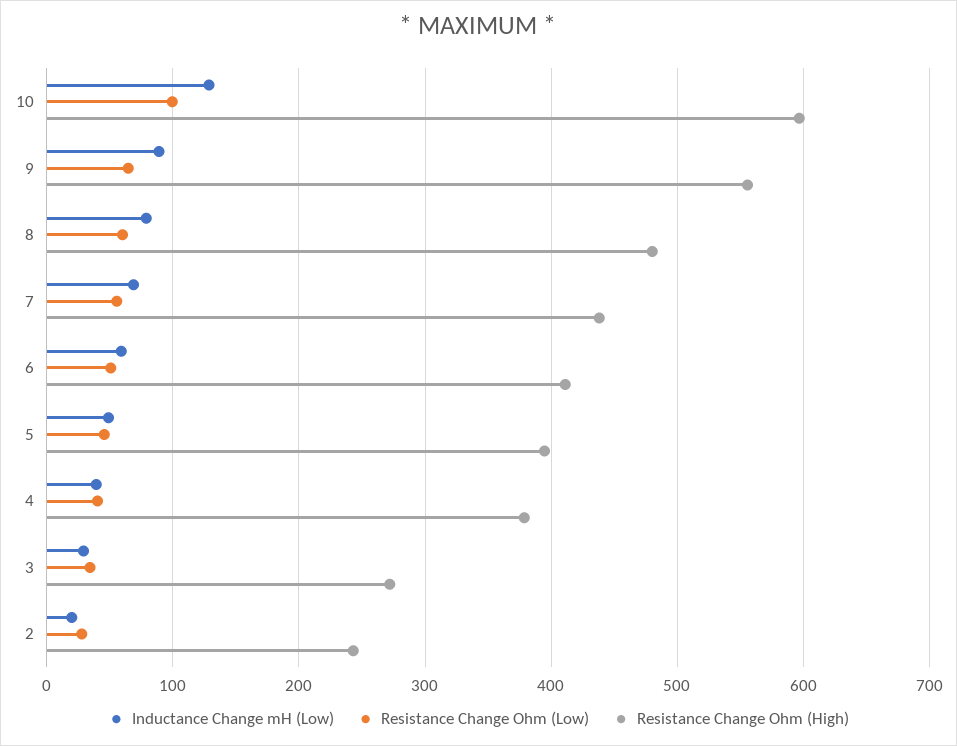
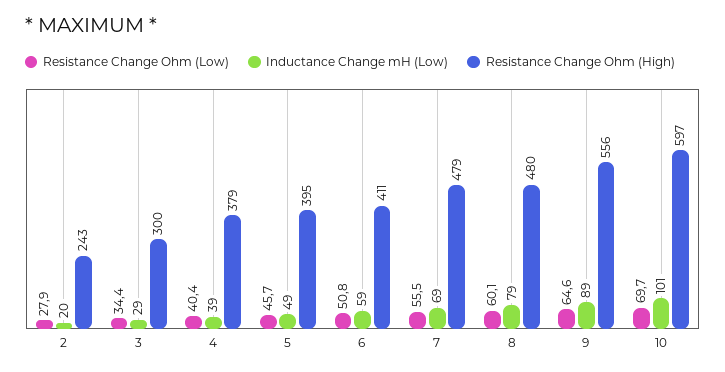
Inductance Change mH (Low), 10: 130 -> 101
Resistance Change Ohm (Low), 10: 100 -> 69.7
Resistance Change Ohm (High), 7: 440 -> 479
Resistance Change Ohm (High), 3: 270 -> 300

